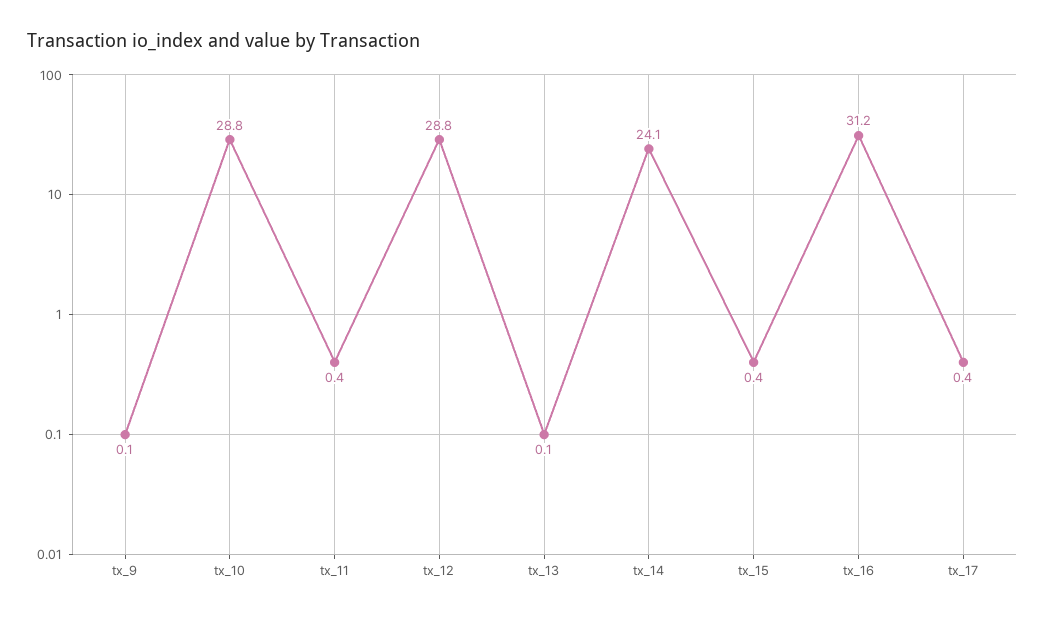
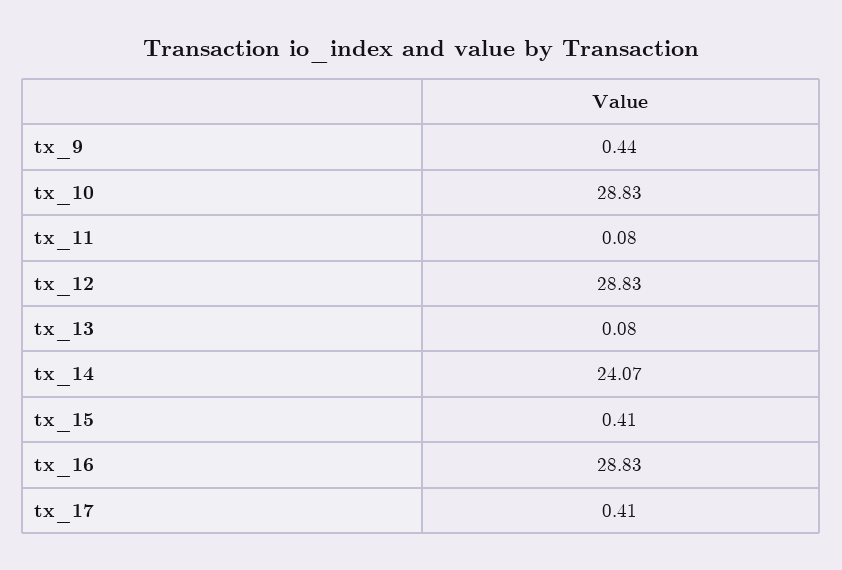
tx_9: 0.1 -> 0.44
tx_11: 0.4 -> 0.08
tx_16: 31.2 -> 28.83

